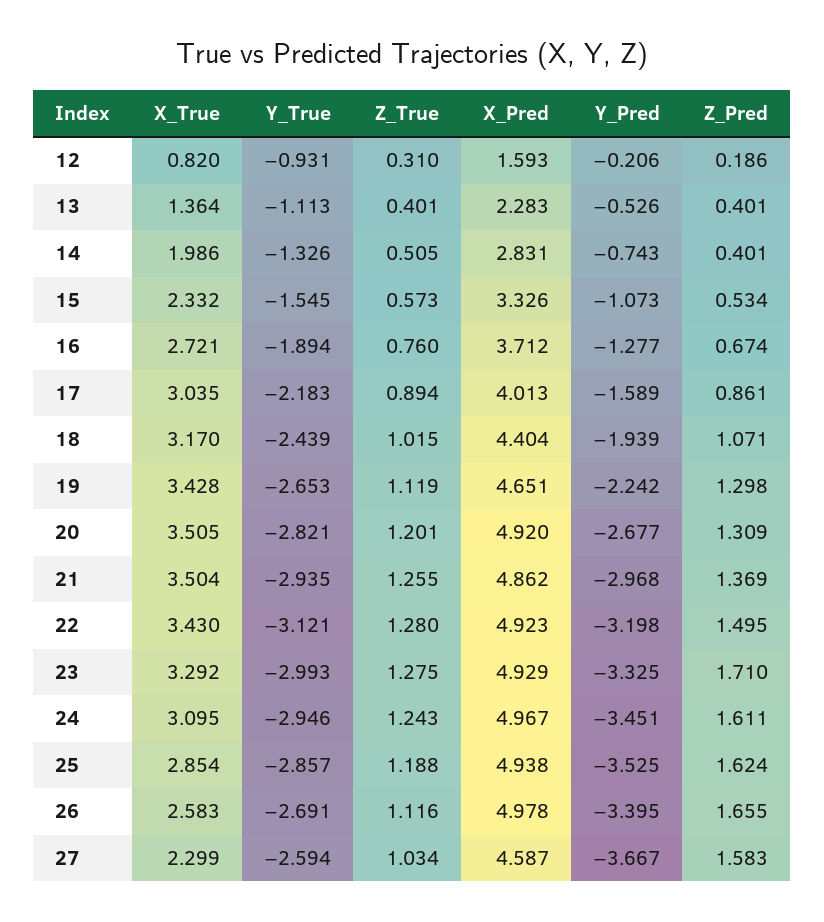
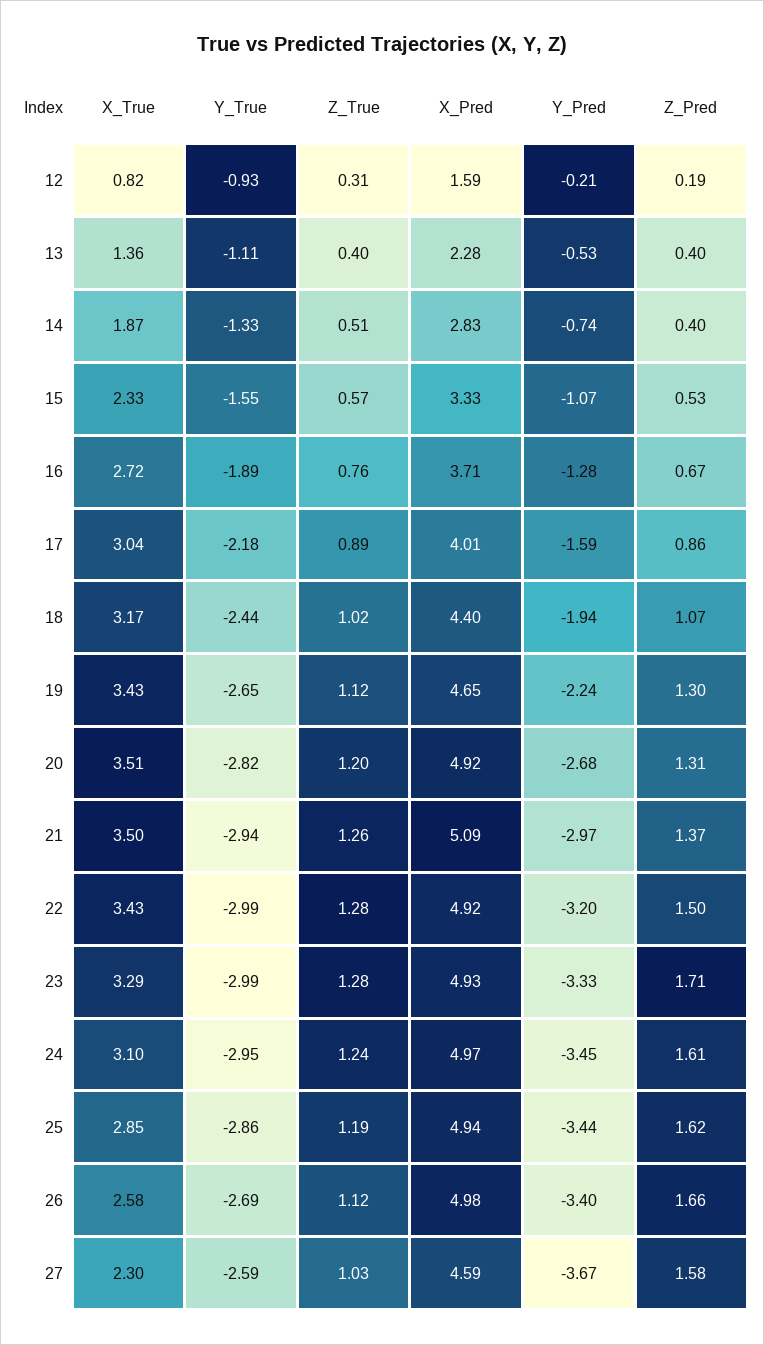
X_True, 14: 1.986 -> 1.87
X_Pred, 21: 4.862 -> 5.09
Y_True, 22: -3.121 -> -2.99
Y_Pred, 25: -3.525 -> -3.44

